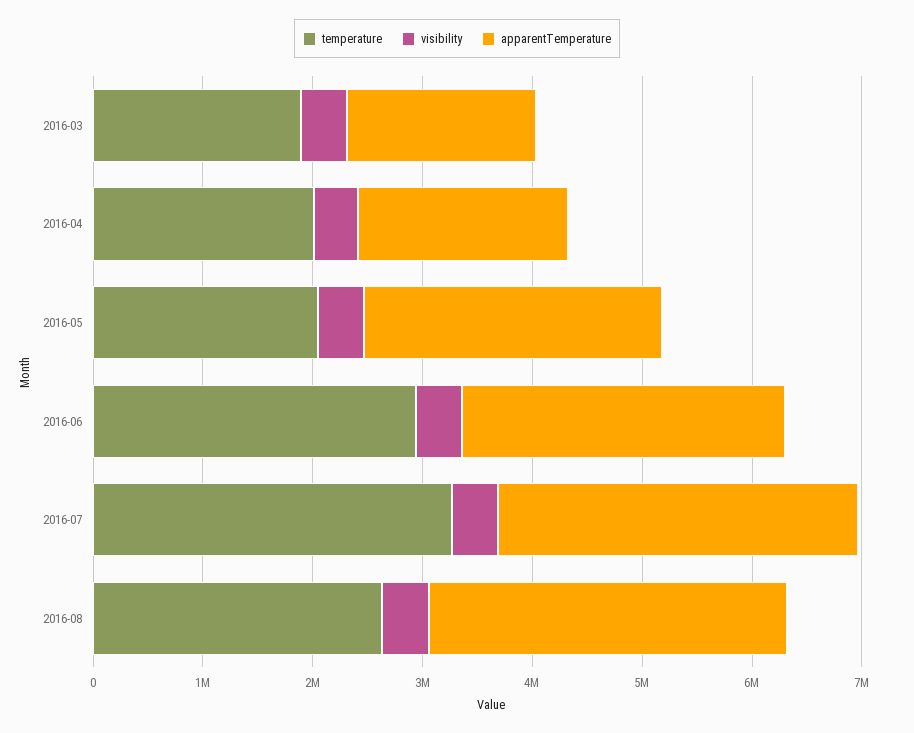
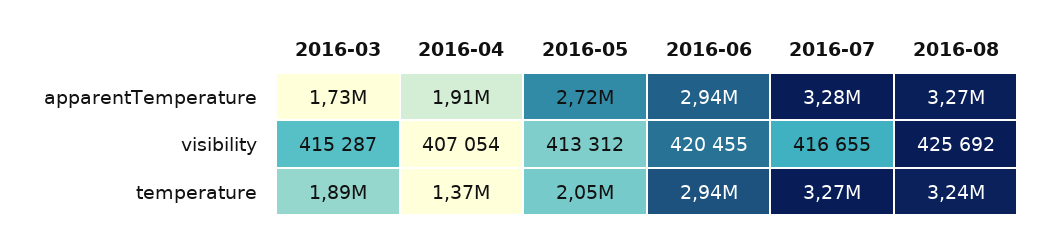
temperature, 2016-04: 2000000 -> 1370000
temperature, 2016-08: 2600000 -> 3240000

